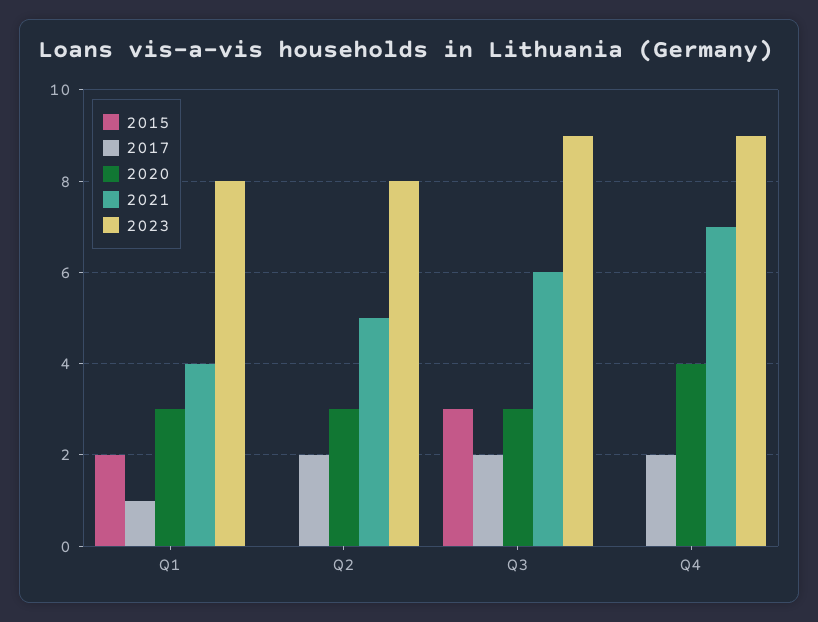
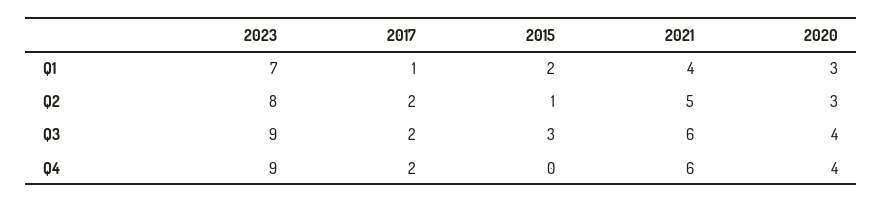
2023, Q1: 8 -> 7
2015, Q2: 0 -> 1
2020, Q3: 3 -> 4
2021, Q4: 7 -> 6

